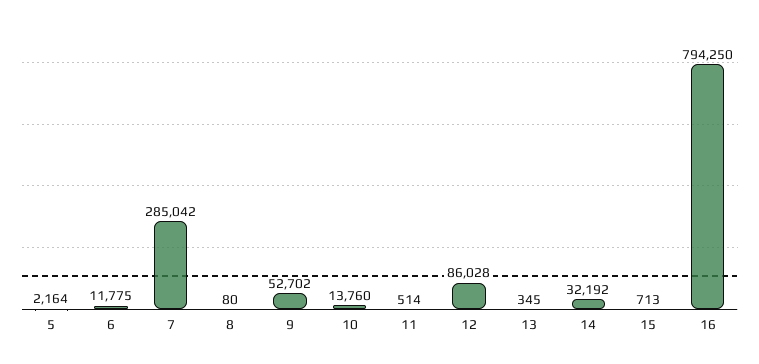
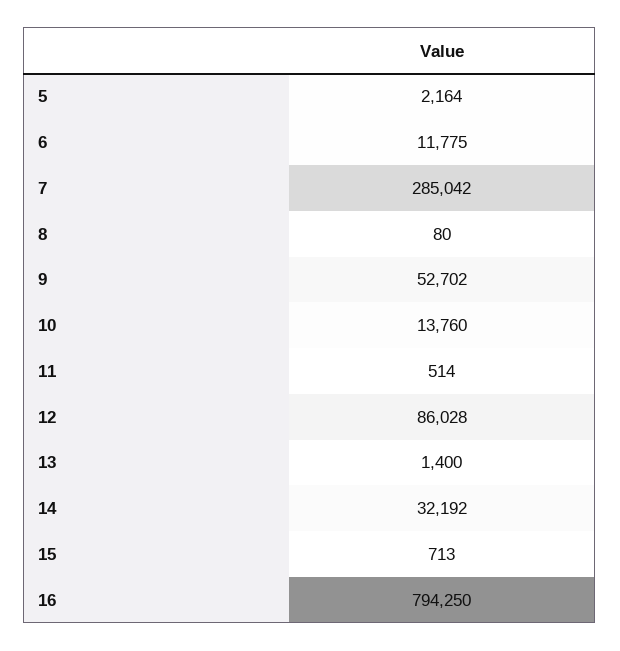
13: 345 -> 1400

